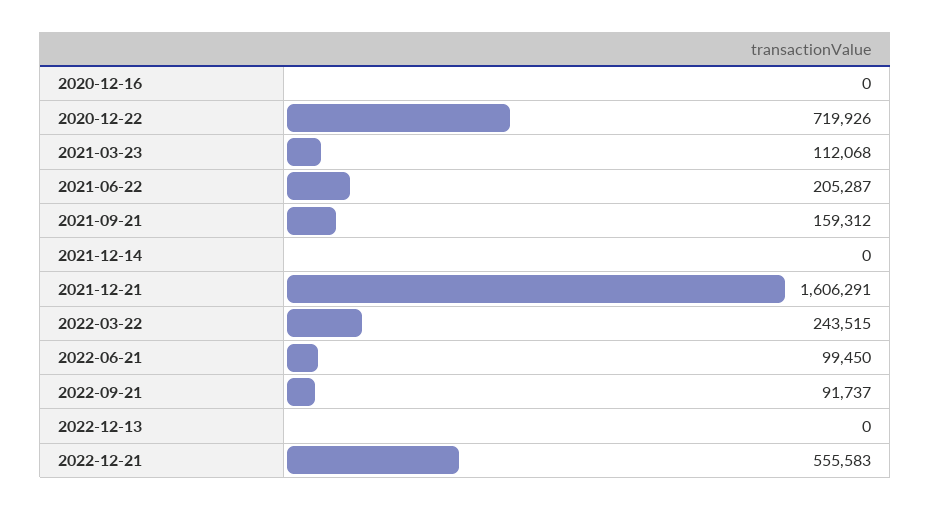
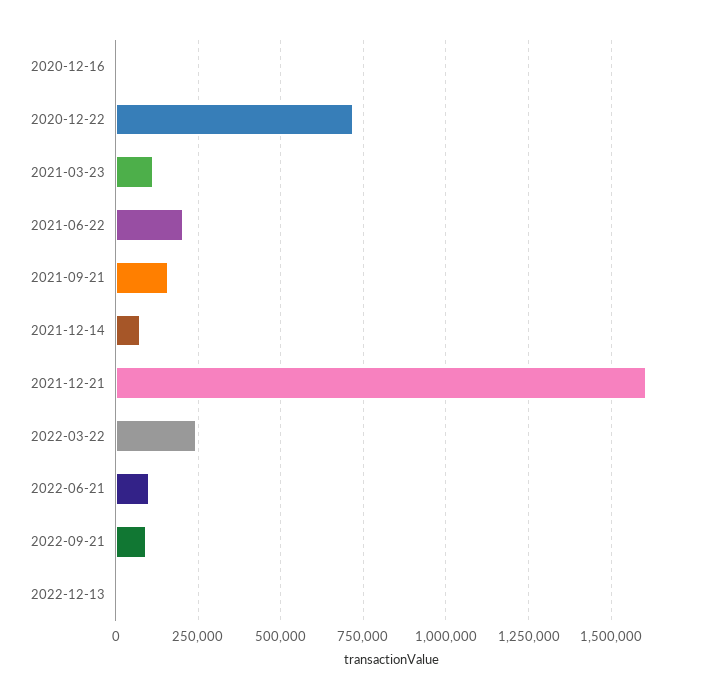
2021-12-14: 0 -> 75000
2022-12-21: 555583 -> none

